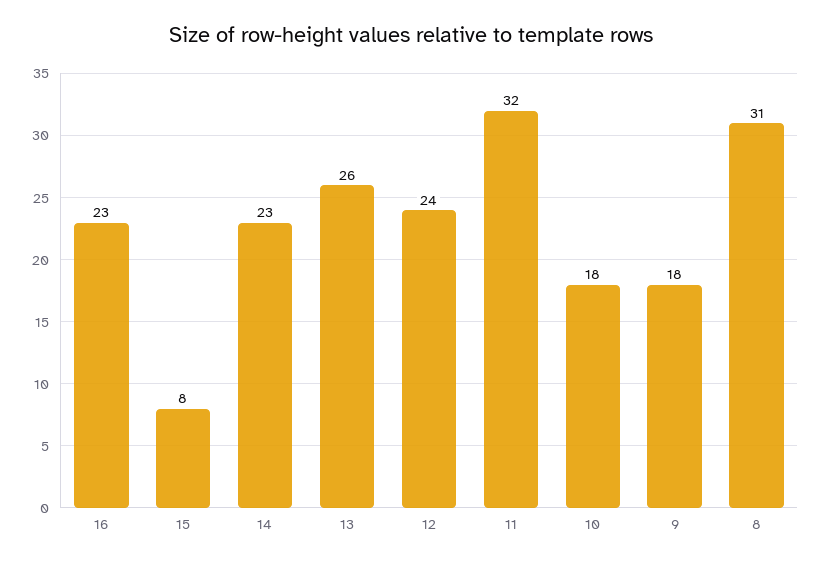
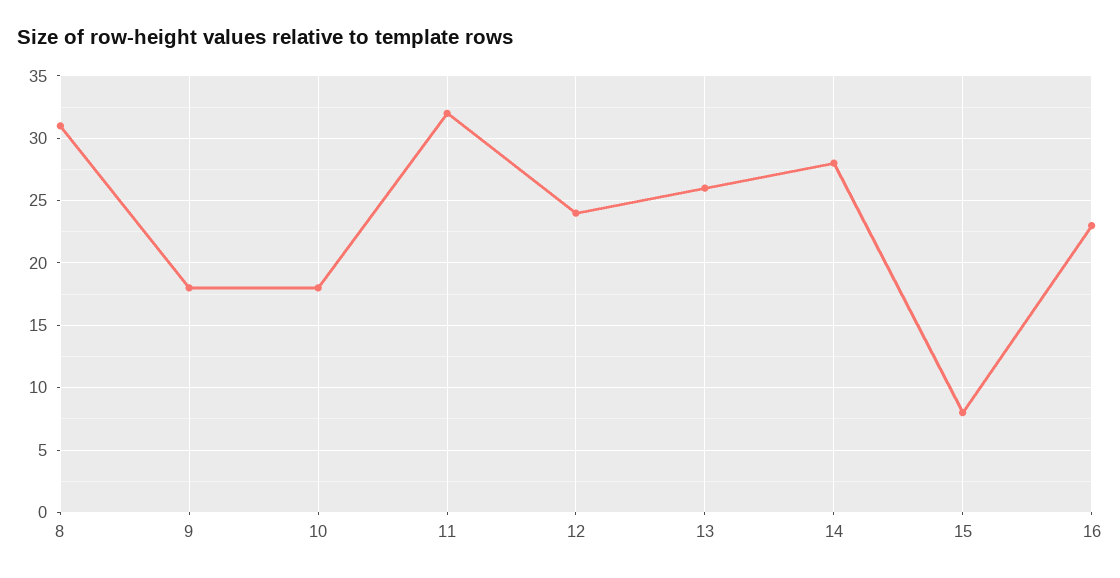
14: 23 -> 28

